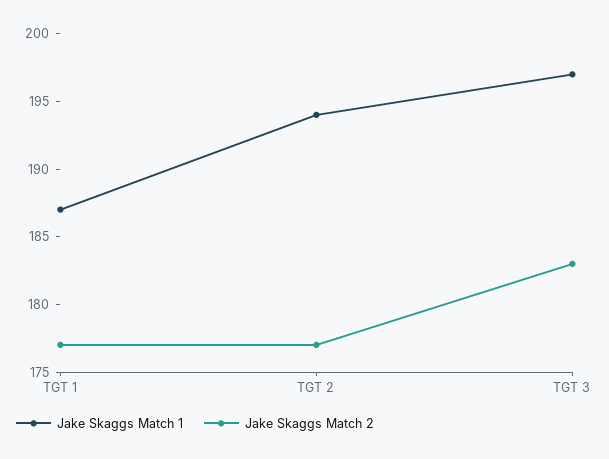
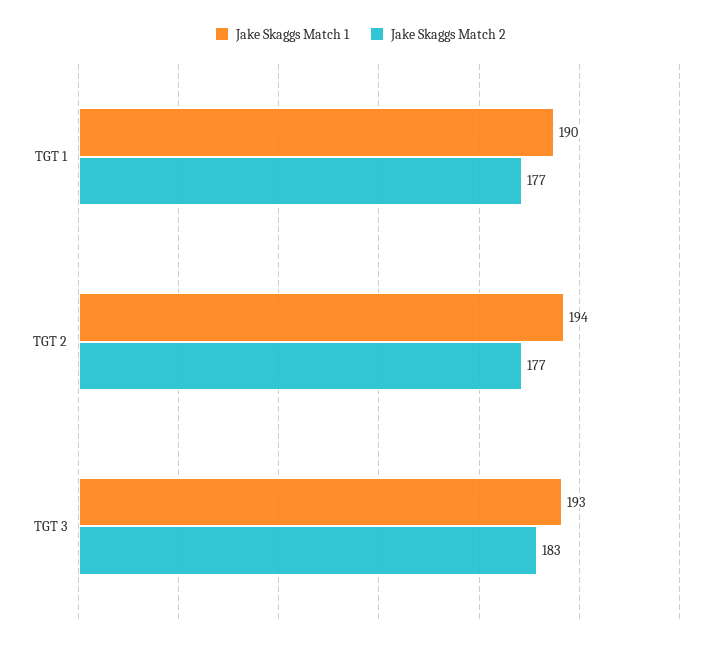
Jake Skaggs Match 1, TGT 1: 187 -> 190
Jake Skaggs Match 1, TGT 3: 197 -> 193

